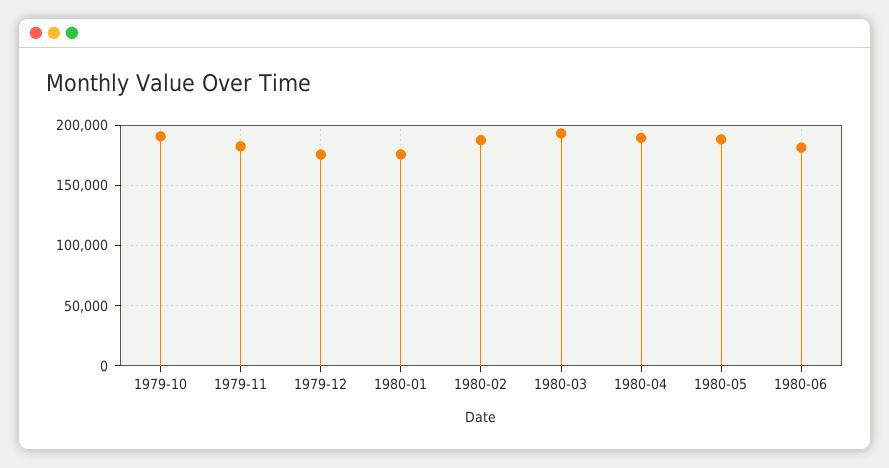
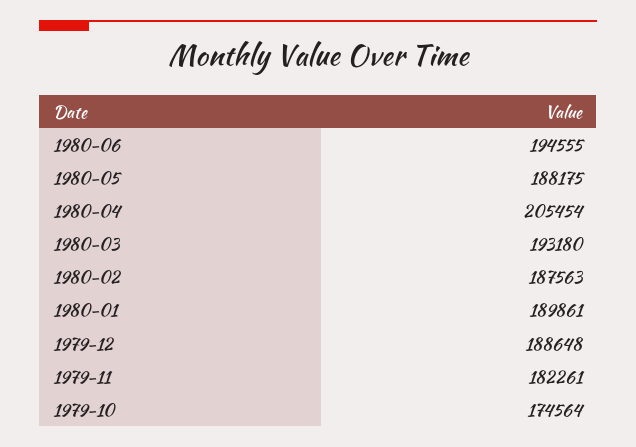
1979-10: 190000 -> 174564
1979-12: 175000 -> 188648
1980-01: 175000 -> 189861
1980-04: 190000 -> 205454
1980-06: 180000 -> 194555

